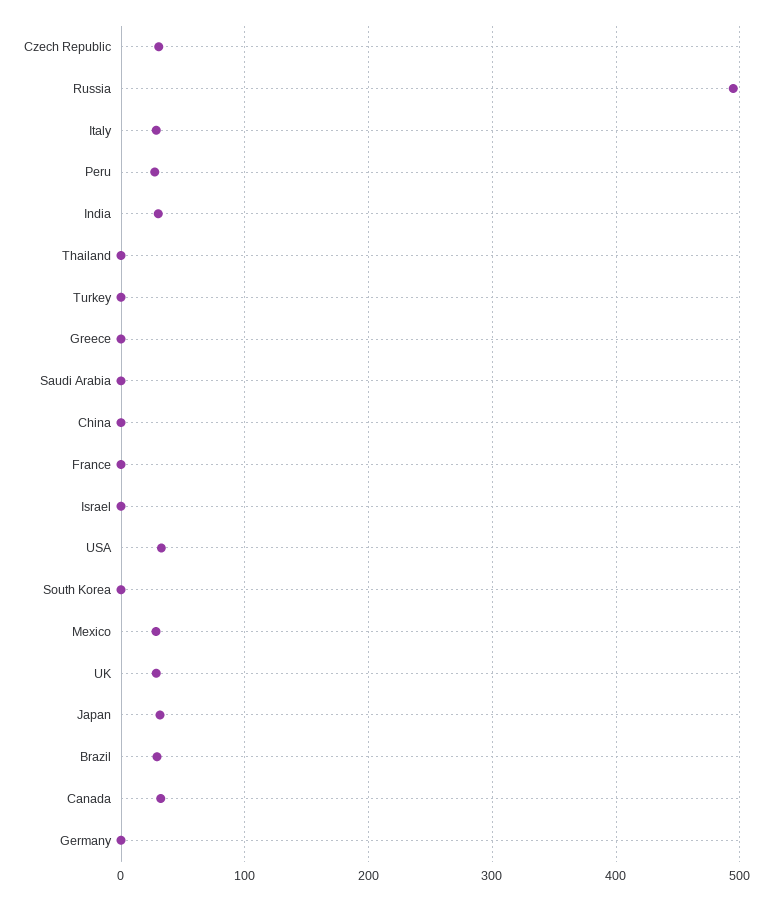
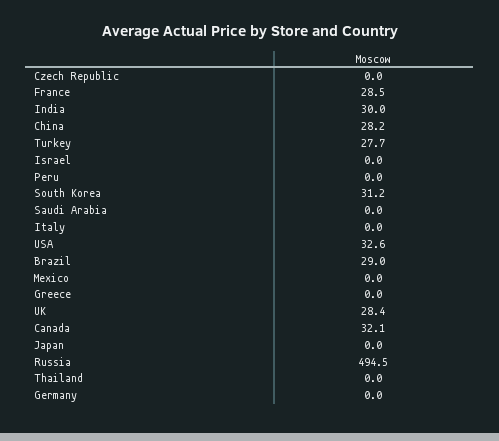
Czech Republic: 30 -> 0
Italy: 30 -> 0
Peru: 30 -> 0
Turkey: 0 -> 27.7
China: 0 -> 28.2
France: 0 -> 28.5
South Korea: 0 -> 31.2
Mexico: 30 -> 0
Japan: 30 -> 0

